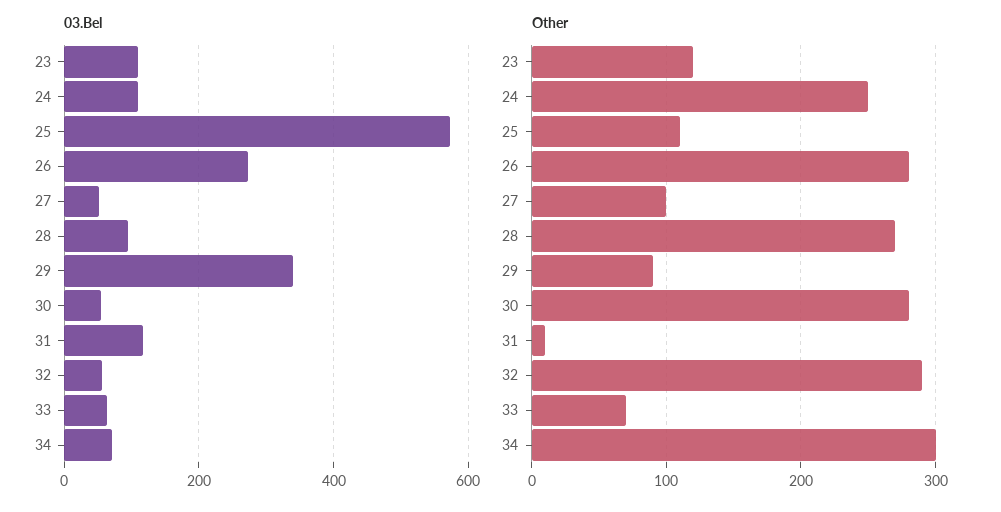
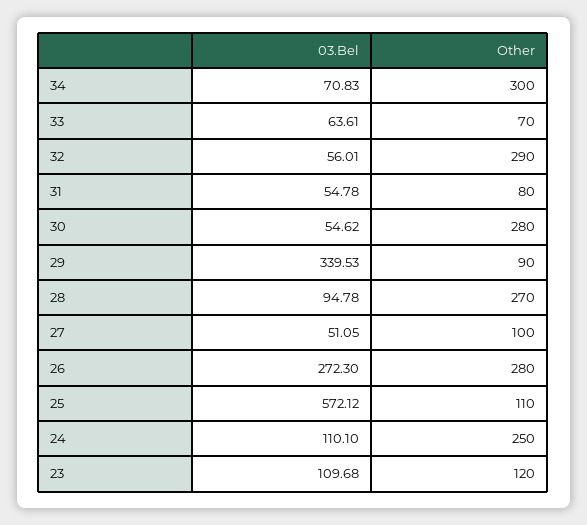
03.Bel, 31: 120 -> 54.78
Other, 31: 10 -> 80

